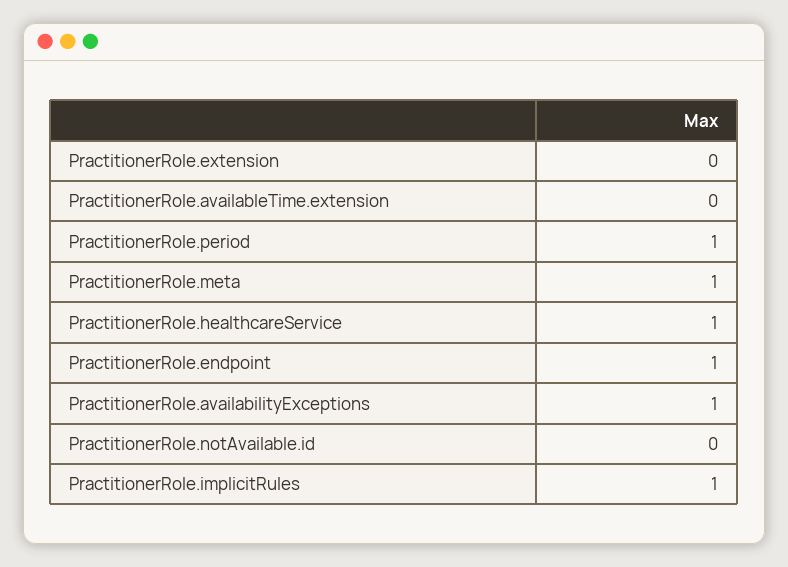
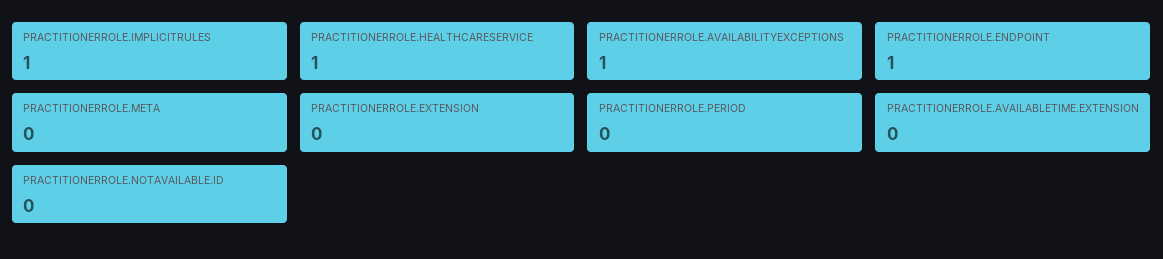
PractitionerRole.period: 1 -> 0
PractitionerRole.meta: 1 -> 0

